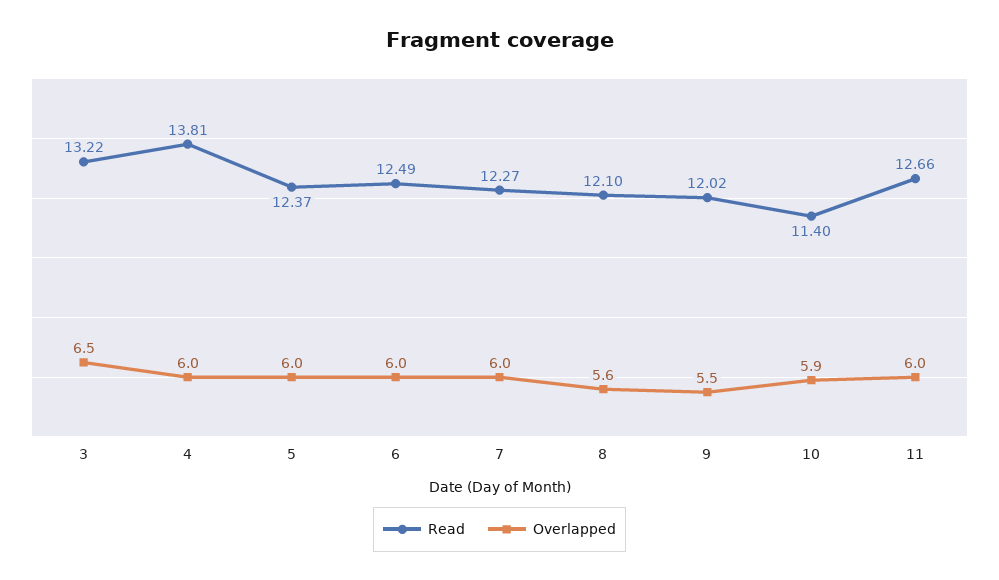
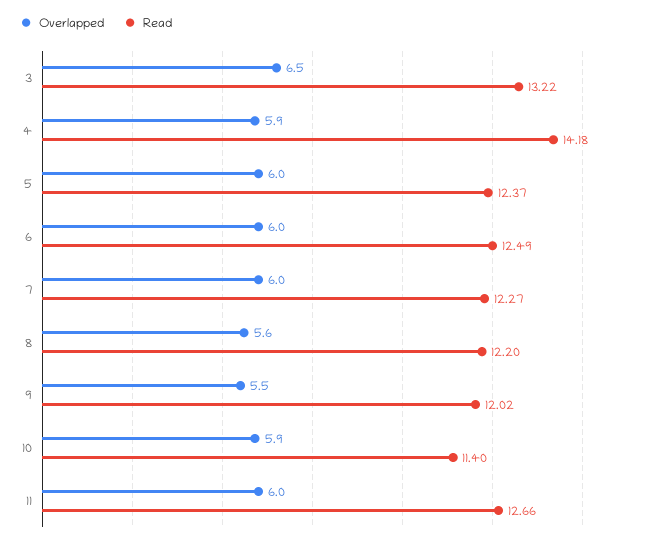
Read, 4: 13.81 -> 14.18
Overlapped, 4: 6 -> 5.9
Read, 8: 12.1 -> 12.2

